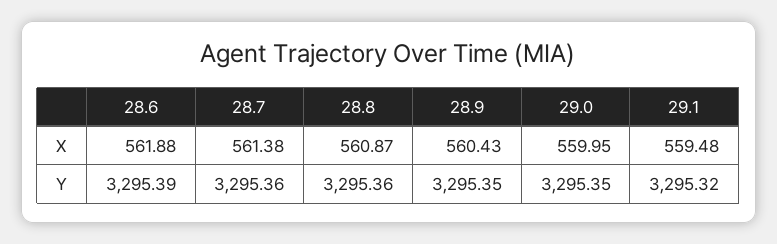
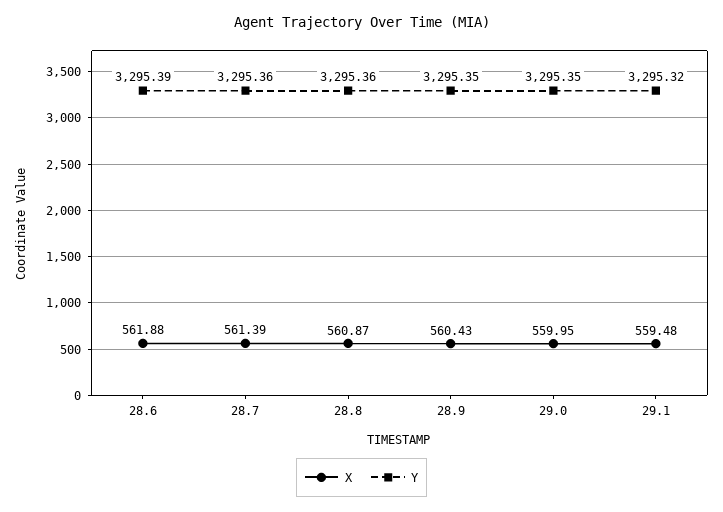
X, 28.7: 561.38 -> 561.39

